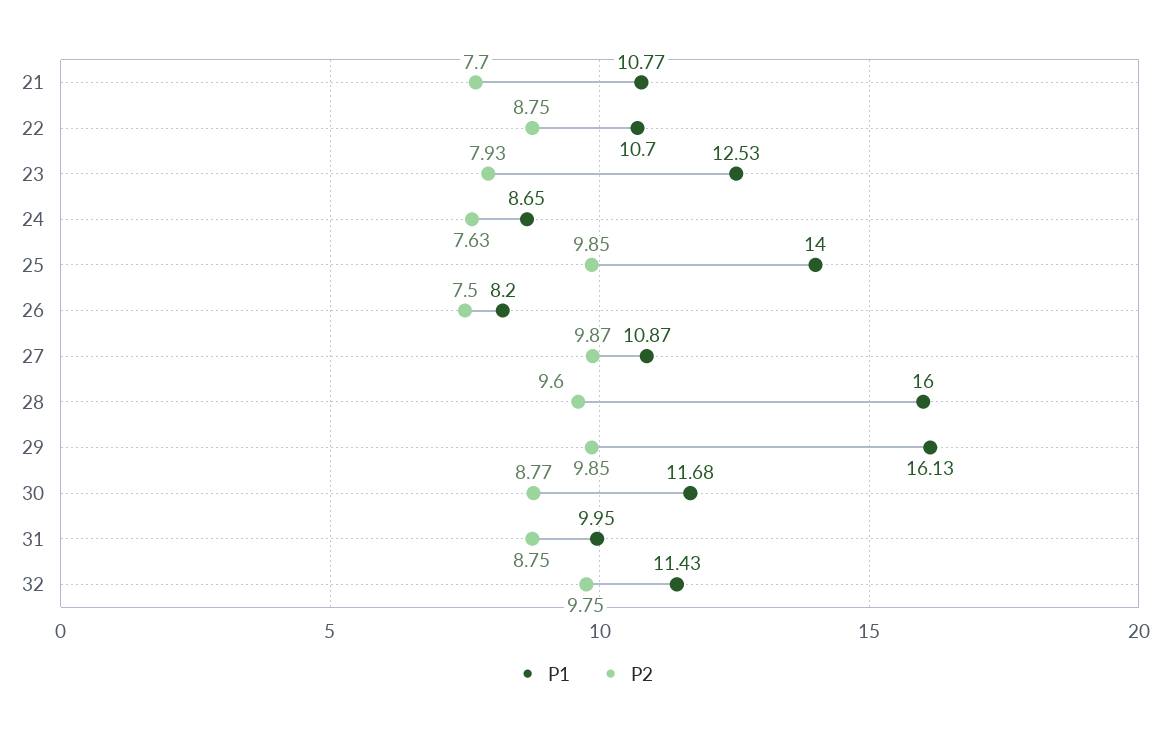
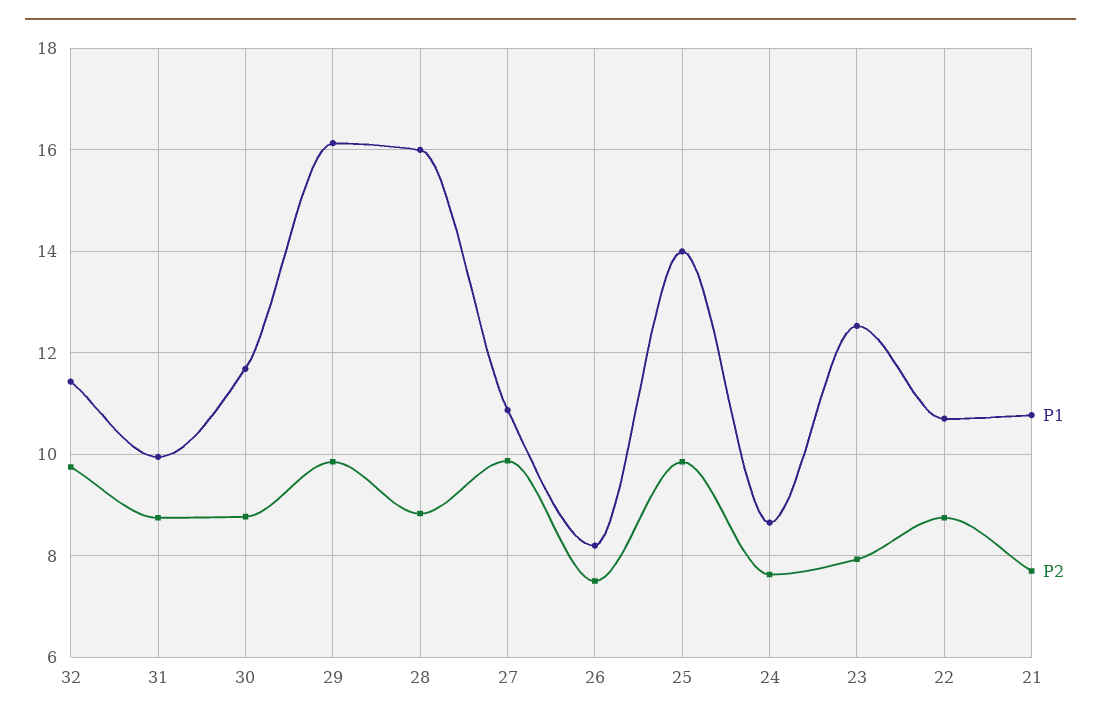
P2, 28: 9.6 -> 8.8

